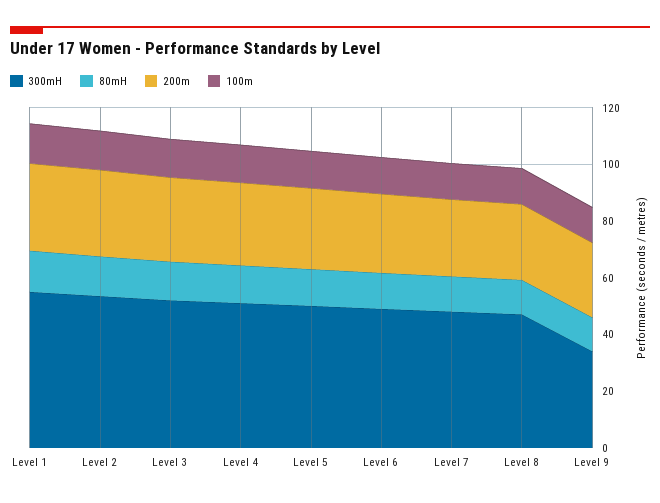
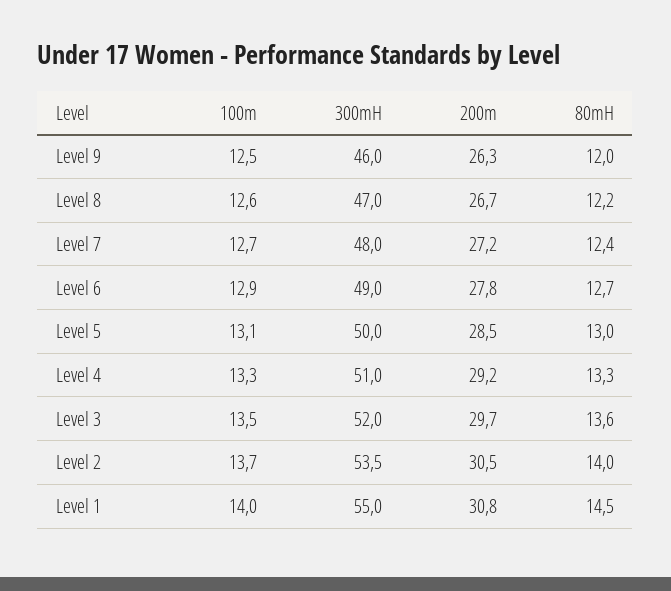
300mH, Level 9: 35 -> 46

